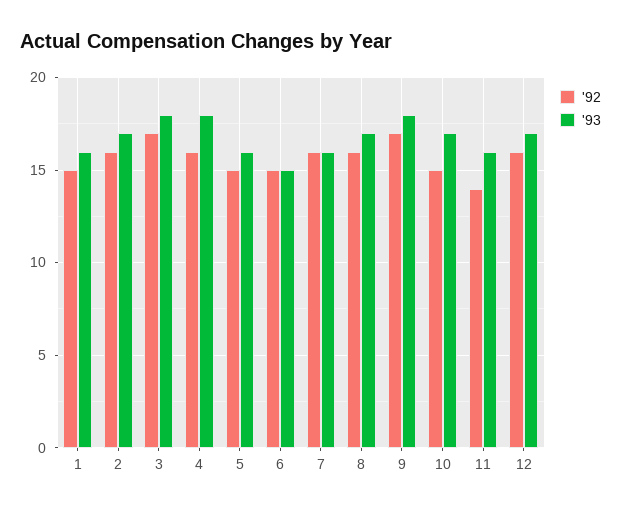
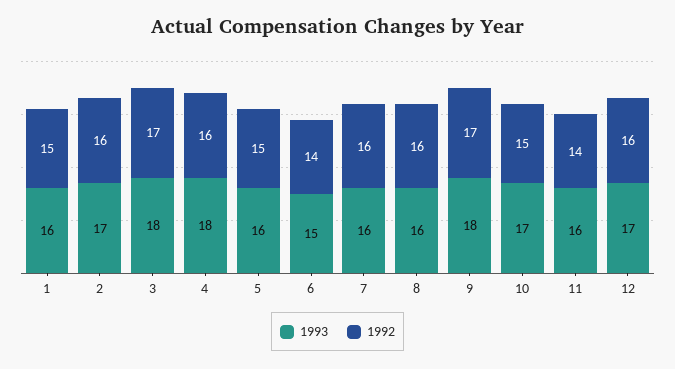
'92, 6: 15 -> 14
'93, 8: 17 -> 16

